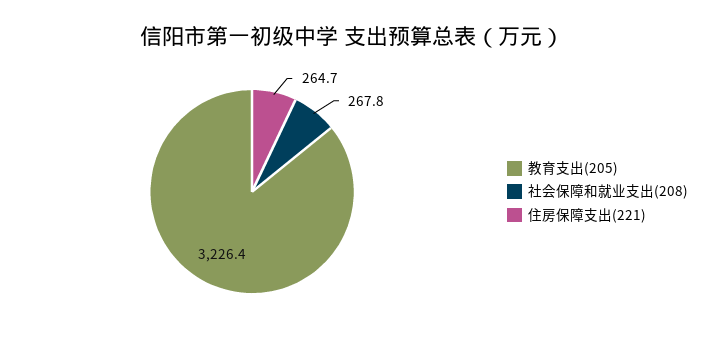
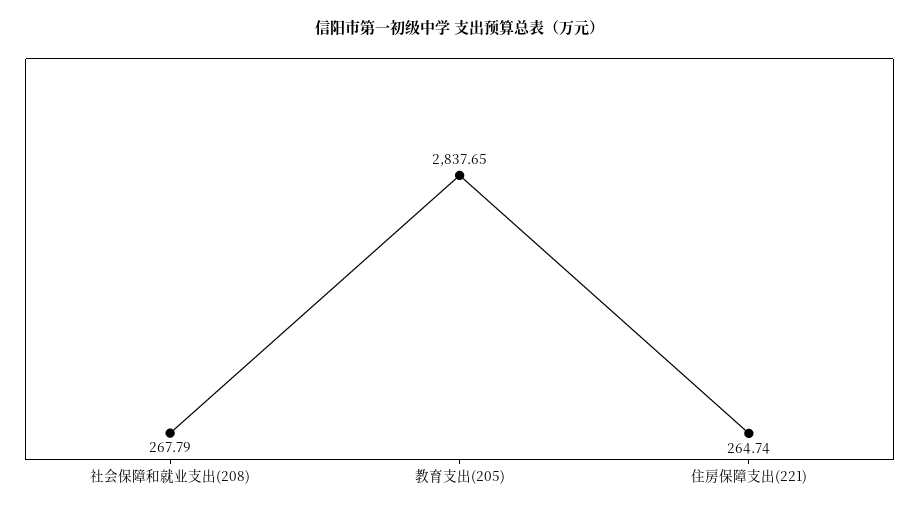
教育支出(205): 3226.4 -> 2837.65

